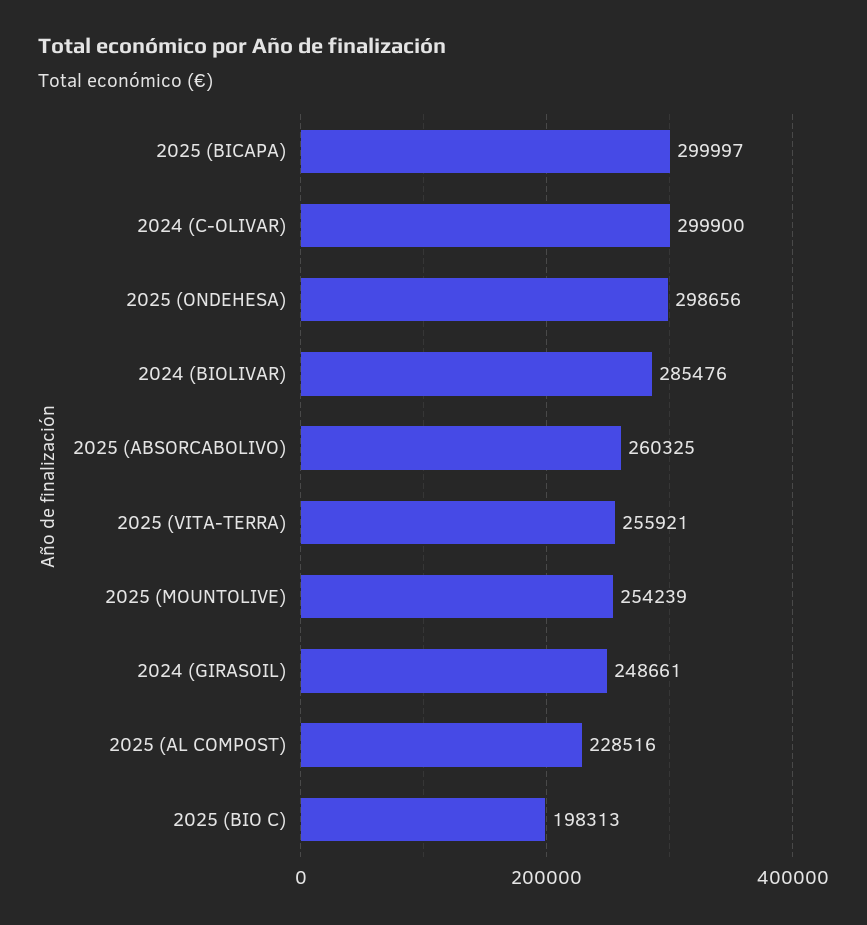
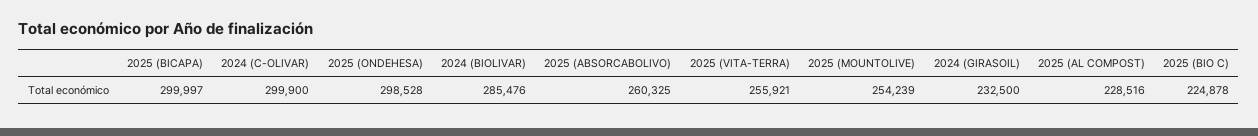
2025 (ONDEHESA): 298656 -> 298528
2024 (GIRASOIL): 248661 -> 232500
2025 (BIO C): 198313 -> 224878

